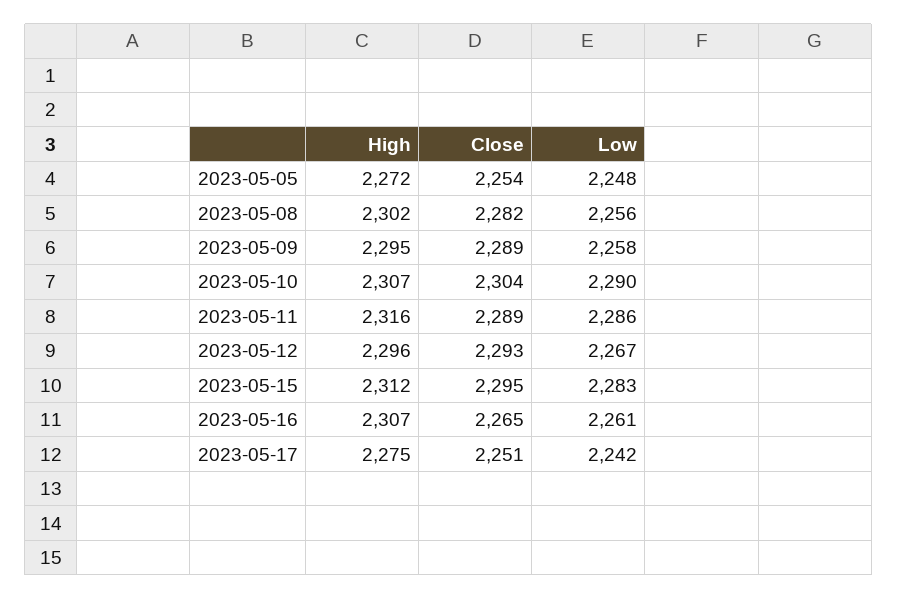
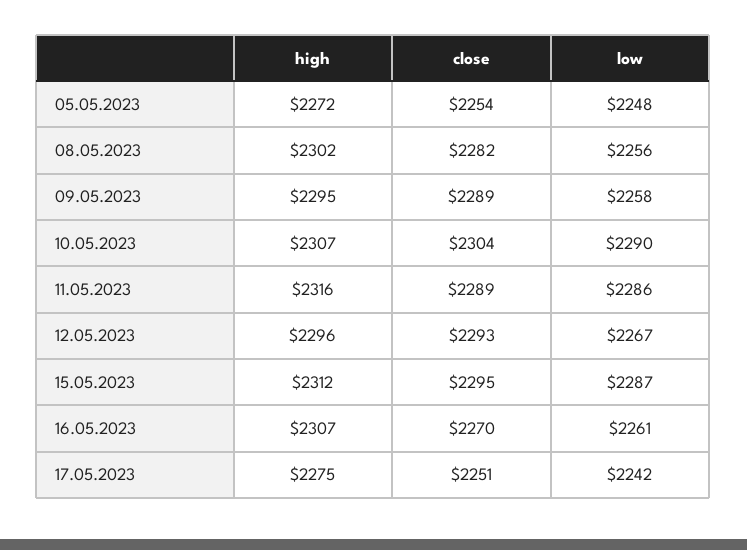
Low, 2023-05-15: 2283 -> 2287
Close, 2023-05-16: 2265 -> 2270

